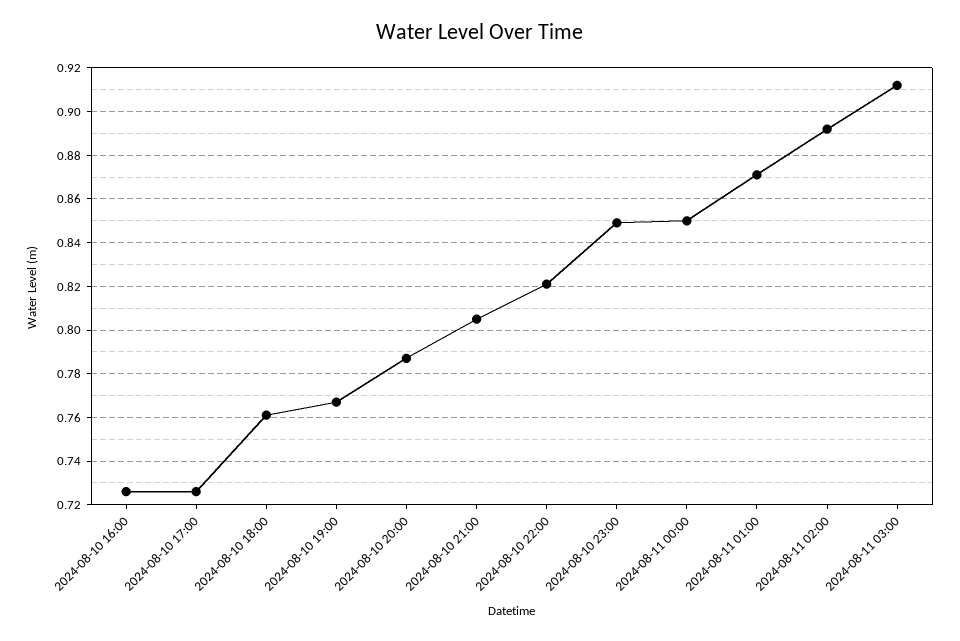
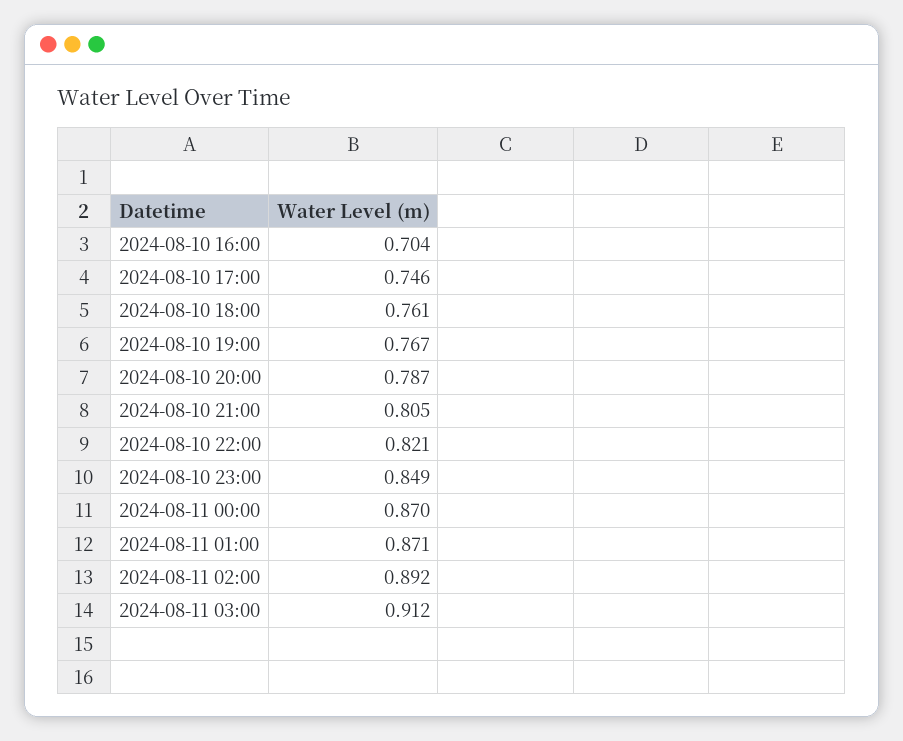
2024-08-10 16:00: 0.725 -> 0.704
2024-08-10 17:00: 0.725 -> 0.746
2024-08-11 00:00: 0.85 -> 0.87

